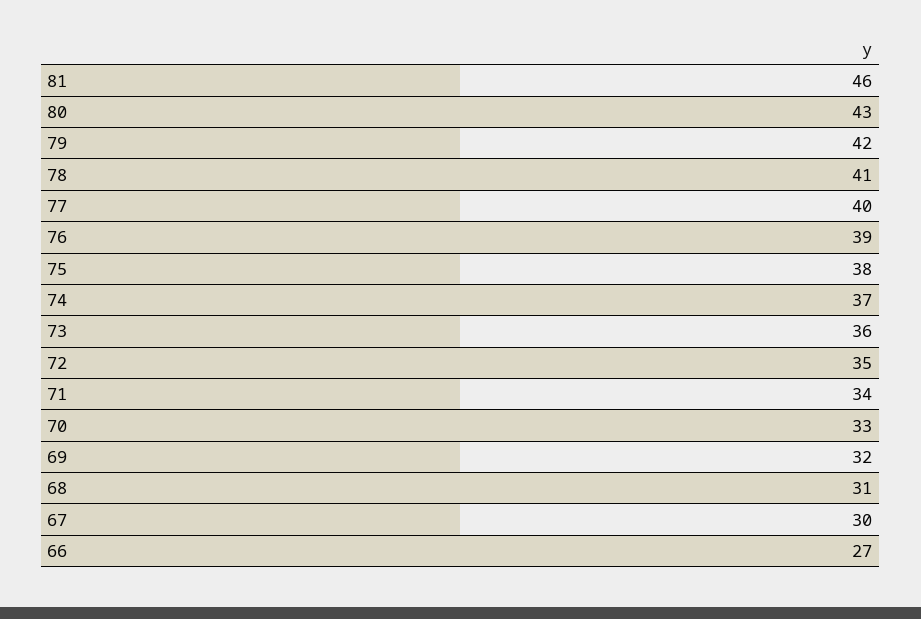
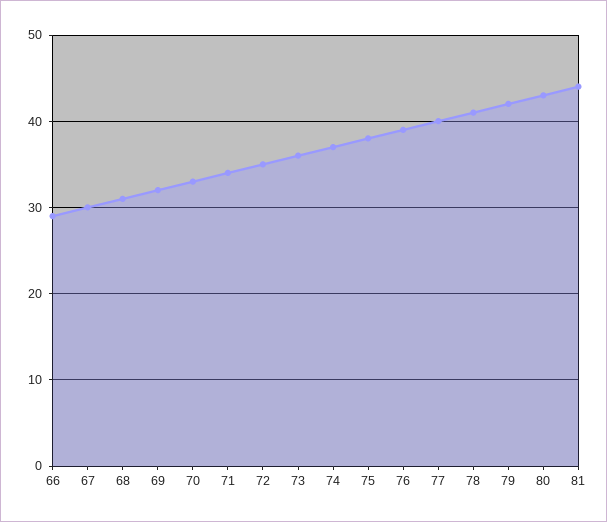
81: 46 -> 44
66: 27 -> 29

